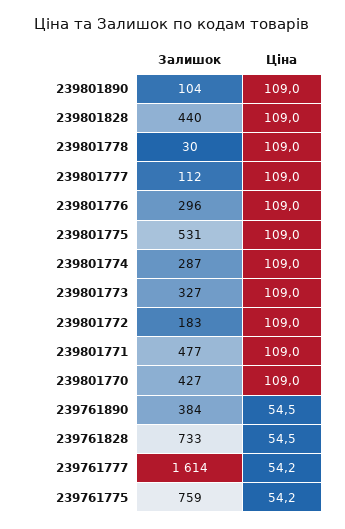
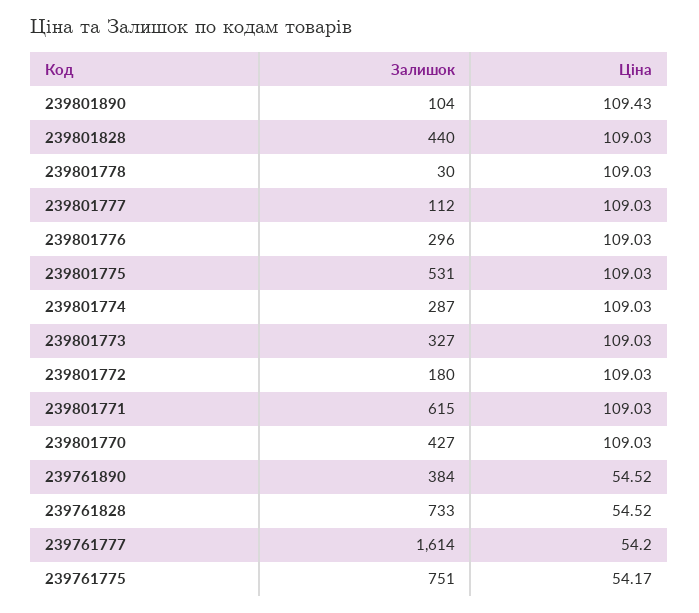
Ціна, 239801890: 109 -> 109.43
Залишок, 239801772: 183 -> 180
Залишок, 239801771: 477 -> 615
Залишок, 239761775: 759 -> 751

